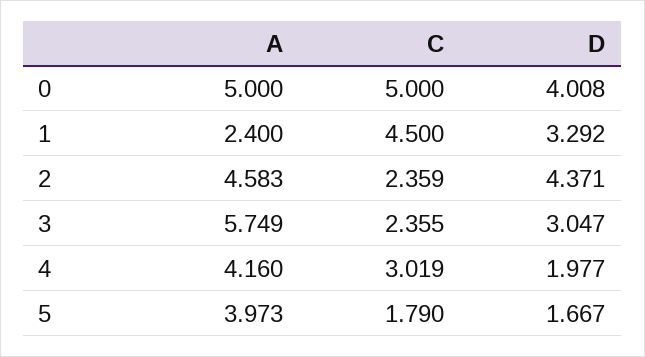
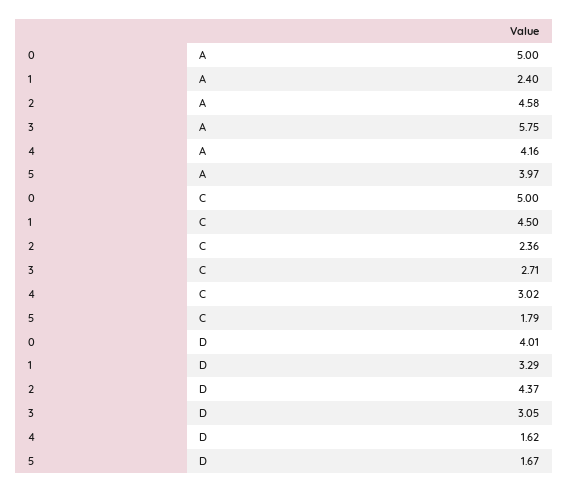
C, 3: 2.355 -> 2.71
D, 4: 1.977 -> 1.62

